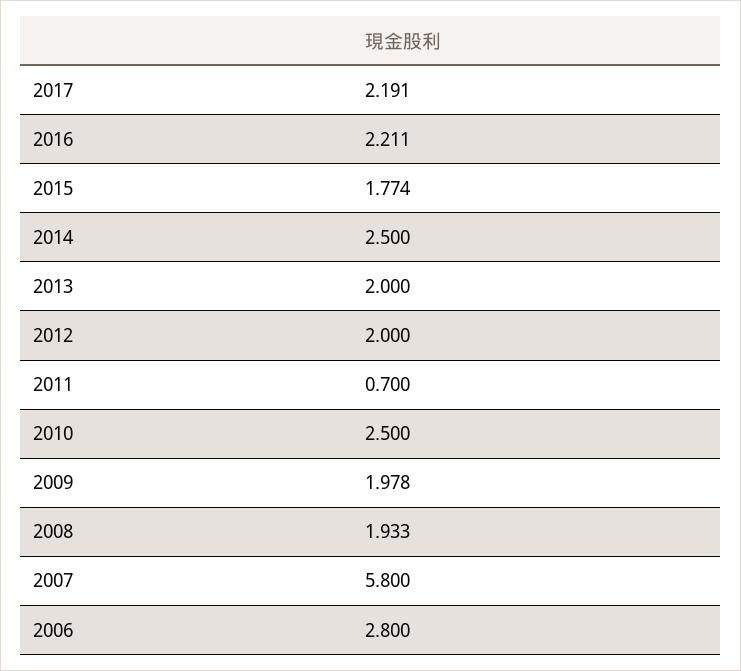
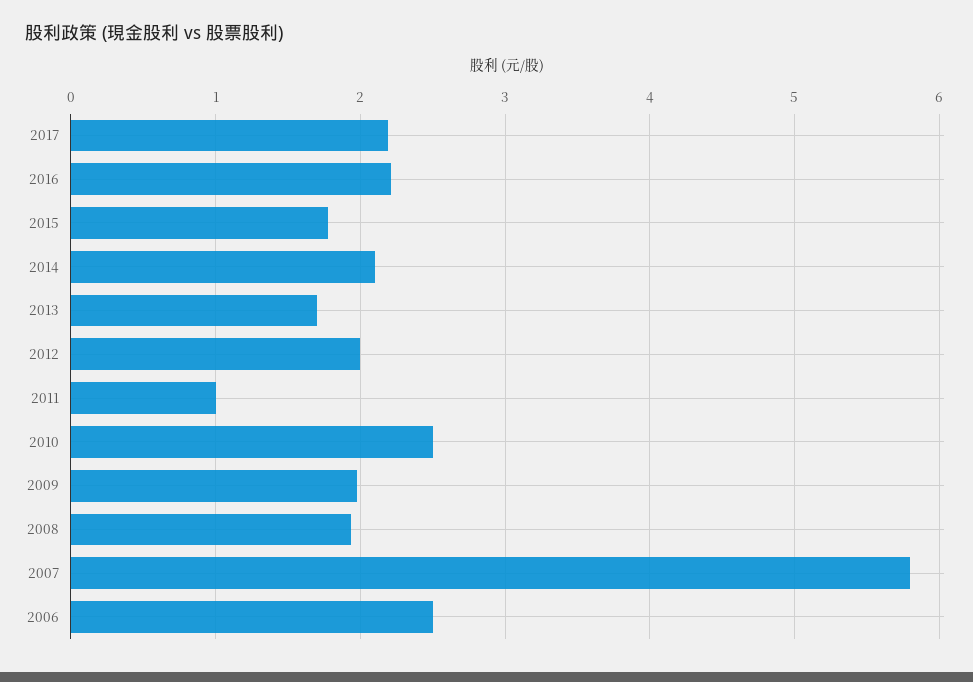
2014: 2.5 -> 2.1
2013: 2 -> 1.7
2011: 0.7 -> 1
2006: 2.8 -> 2.5

